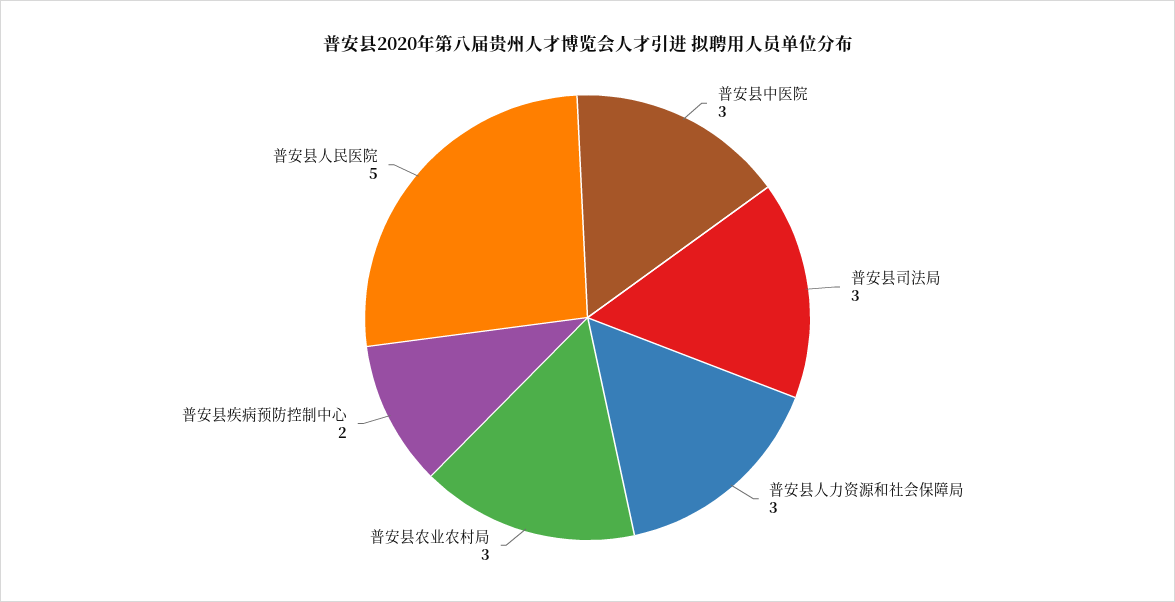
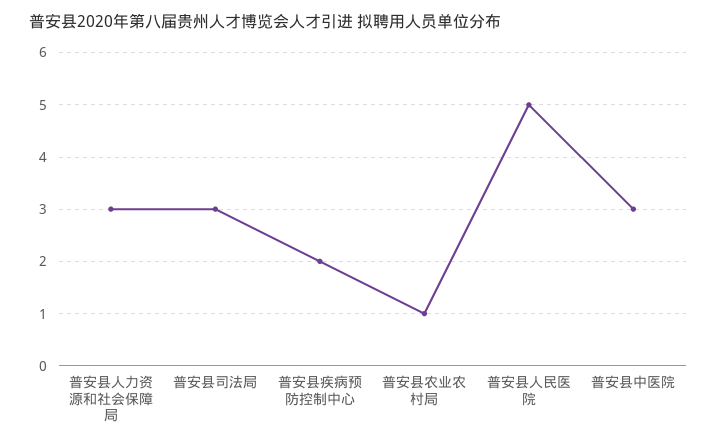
普安县农业农村局: 3 -> 1

